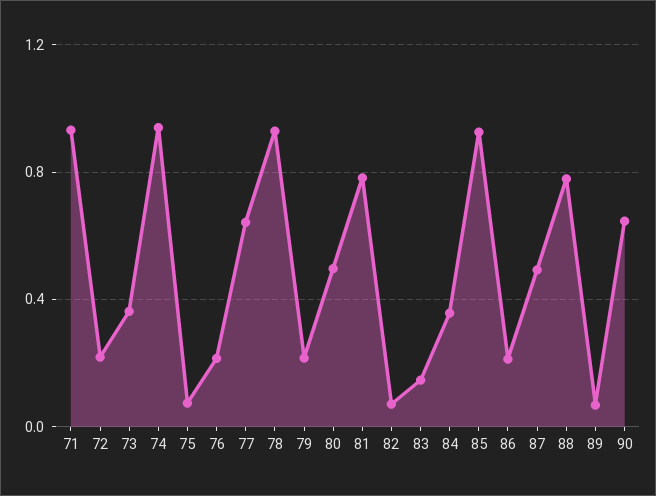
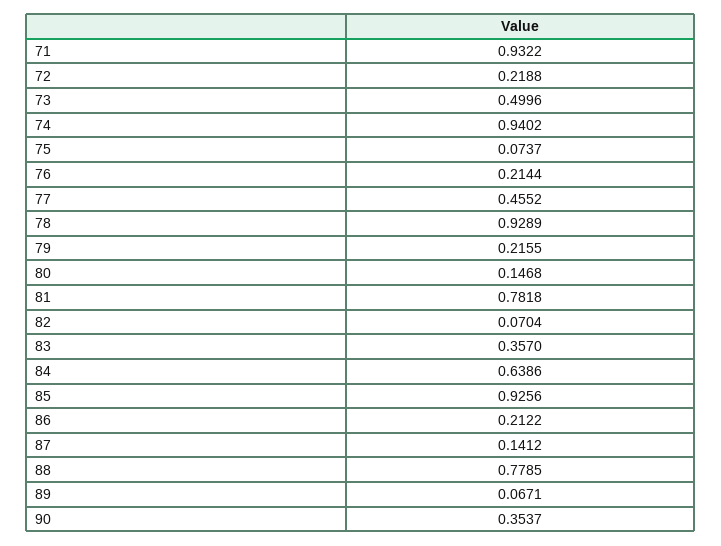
73: 0.35 -> 0.4996
77: 0.65 -> 0.4552
80: 0.5 -> 0.1468
83: 0.15 -> 0.357
84: 0.35 -> 0.6386
87: 0.5 -> 0.1412
90: 0.65 -> 0.3537

